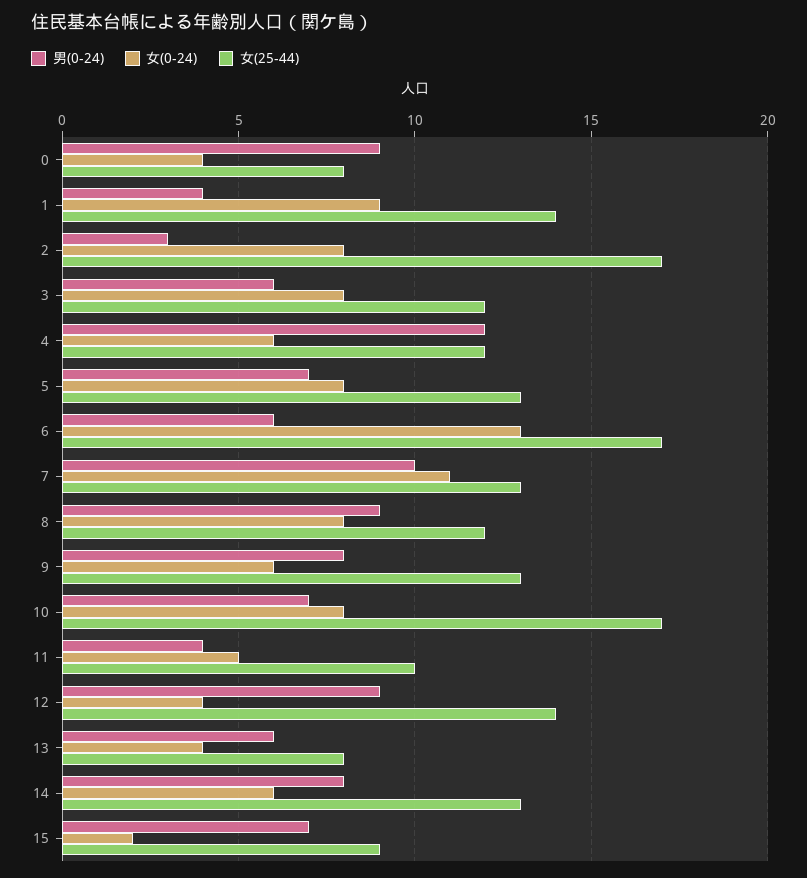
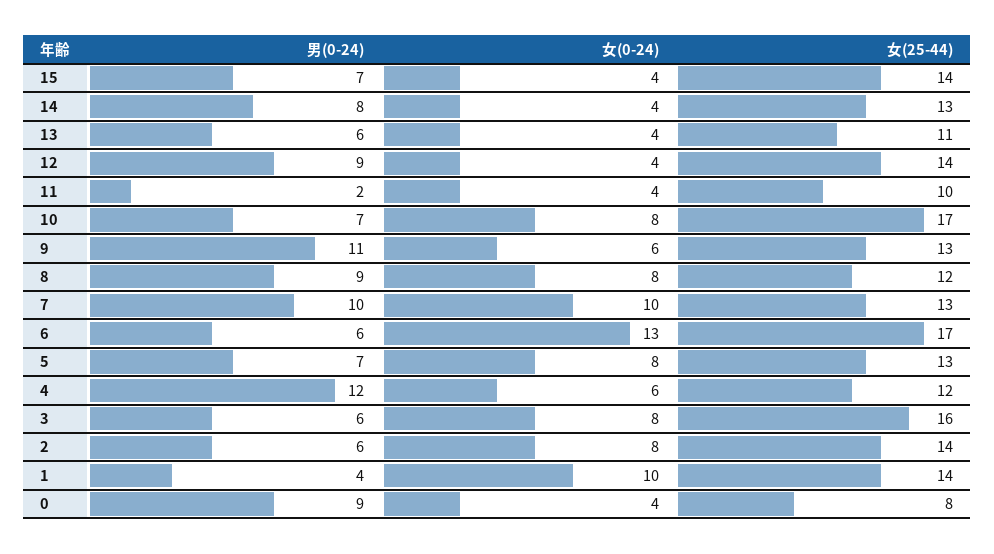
女(0-24), 1: 9 -> 10
男(0-24), 2: 3 -> 6
女(25-44), 2: 17 -> 14
女(25-44), 3: 12 -> 16
女(0-24), 7: 11 -> 10
男(0-24), 9: 8 -> 11
男(0-24), 11: 4 -> 2
女(0-24), 11: 5 -> 4
女(25-44), 13: 8 -> 11
女(0-24), 14: 6 -> 4
女(0-24), 15: 2 -> 4
女(25-44), 15: 9 -> 14

